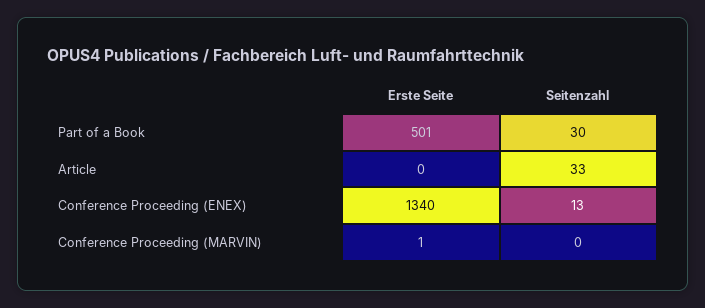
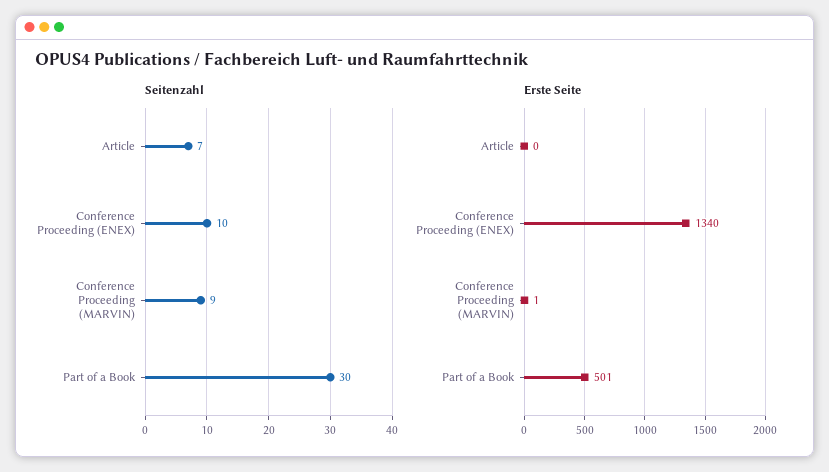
Seitenzahl, Article: 33 -> 7
Seitenzahl, Conference Proceeding (ENEX): 13 -> 10
Seitenzahl, Conference Proceeding (MARVIN): 0 -> 9

